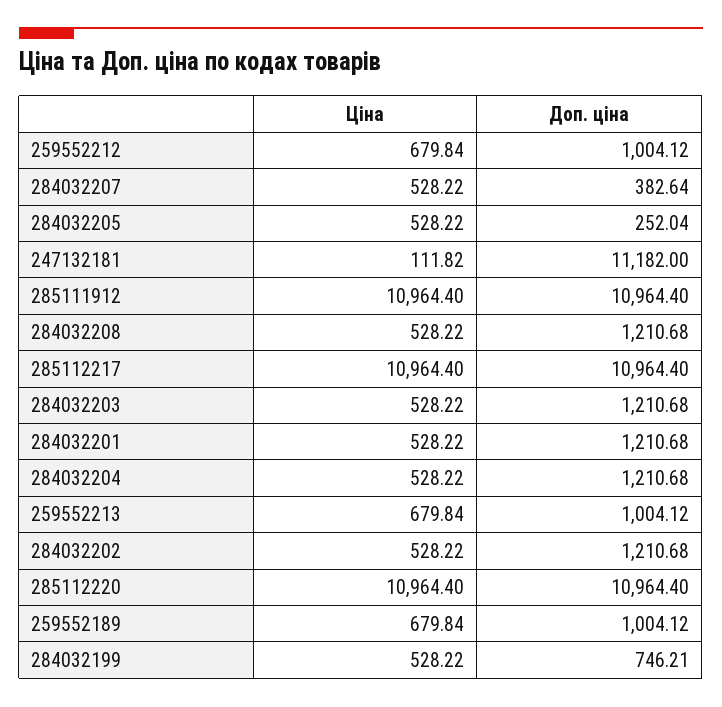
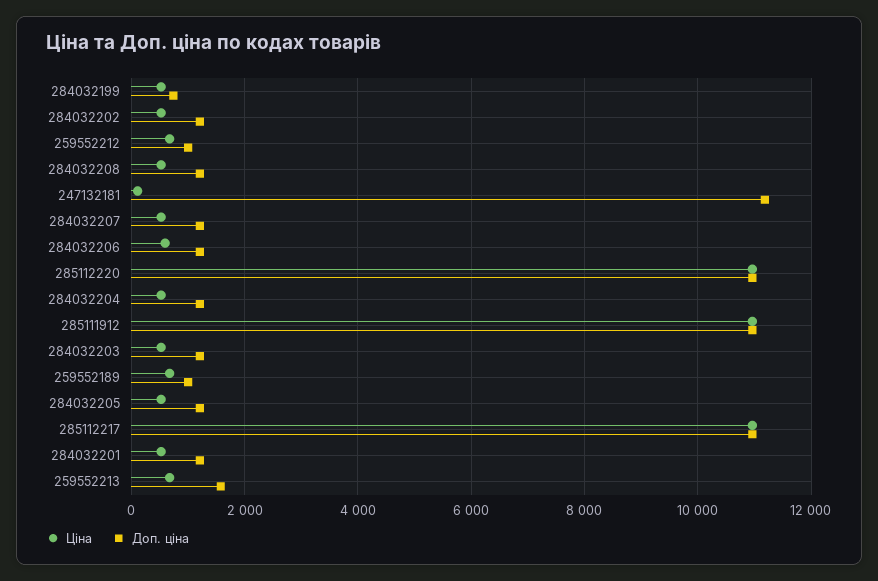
Доп. ціна, 284032207: 382.64 -> 1200
Доп. ціна, 284032205: 252.04 -> 1200
Доп. ціна, 259552213: 1004.12 -> 1600
Ціна, 284032206: none -> 600
Доп. ціна, 284032206: none -> 1200

